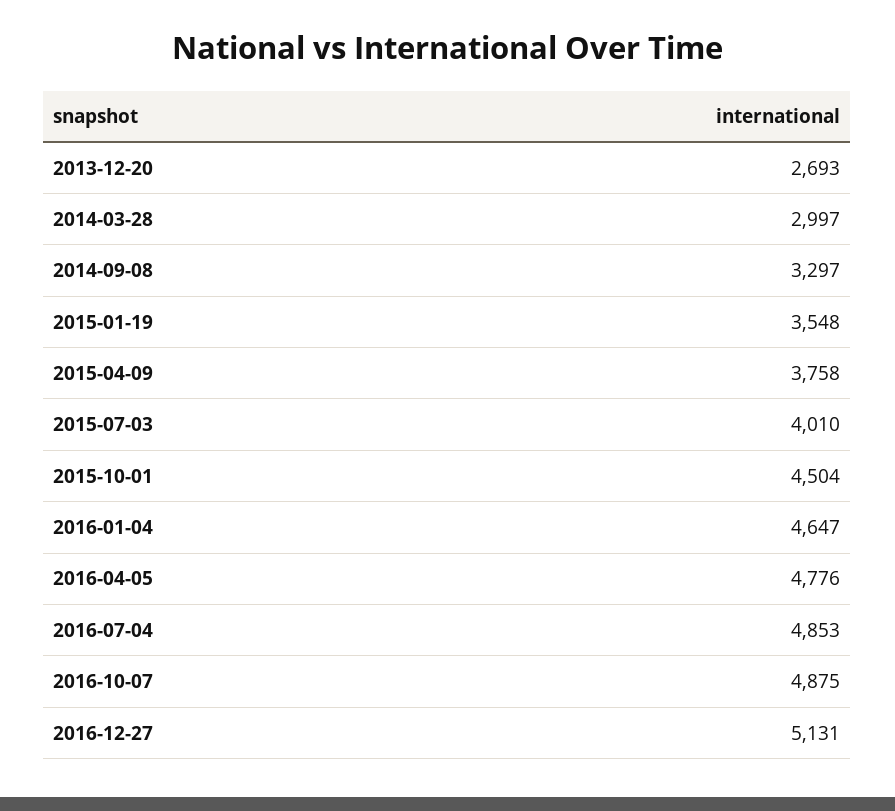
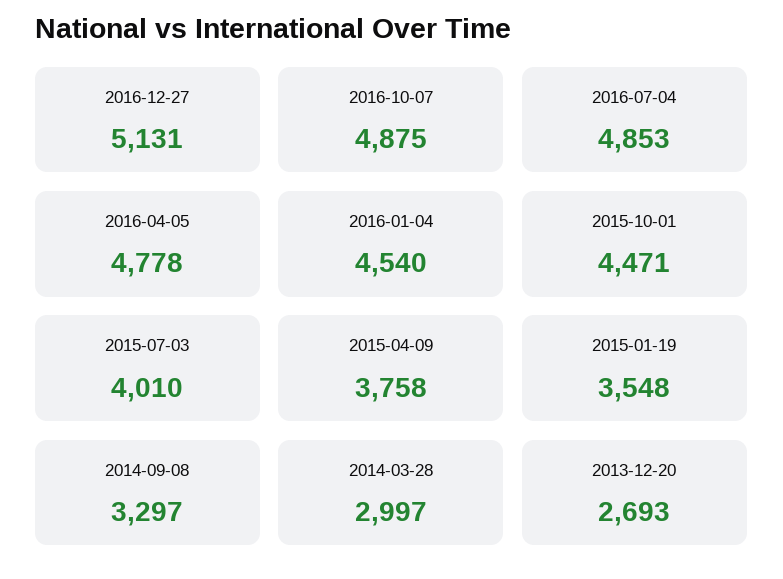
2015-10-01: 4504 -> 4471
2016-01-04: 4647 -> 4540
2016-04-05: 4776 -> 4778

